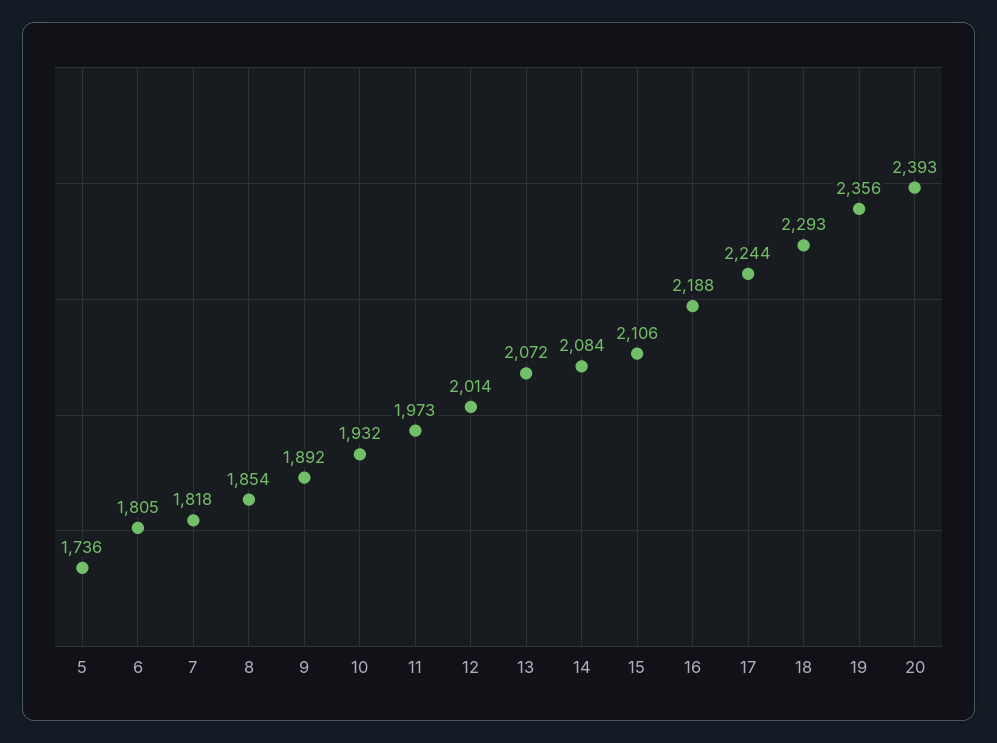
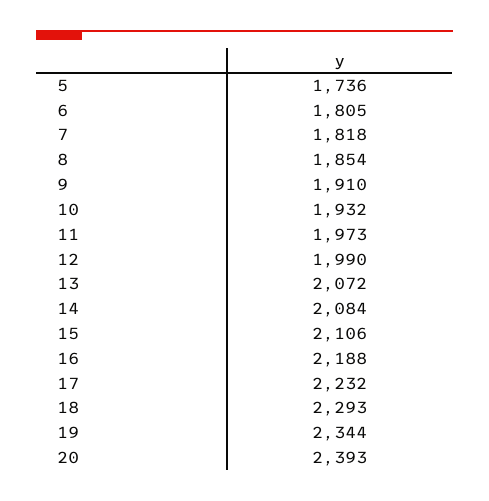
9: 1892 -> 1910
12: 2014 -> 1990
17: 2244 -> 2232
19: 2356 -> 2344

